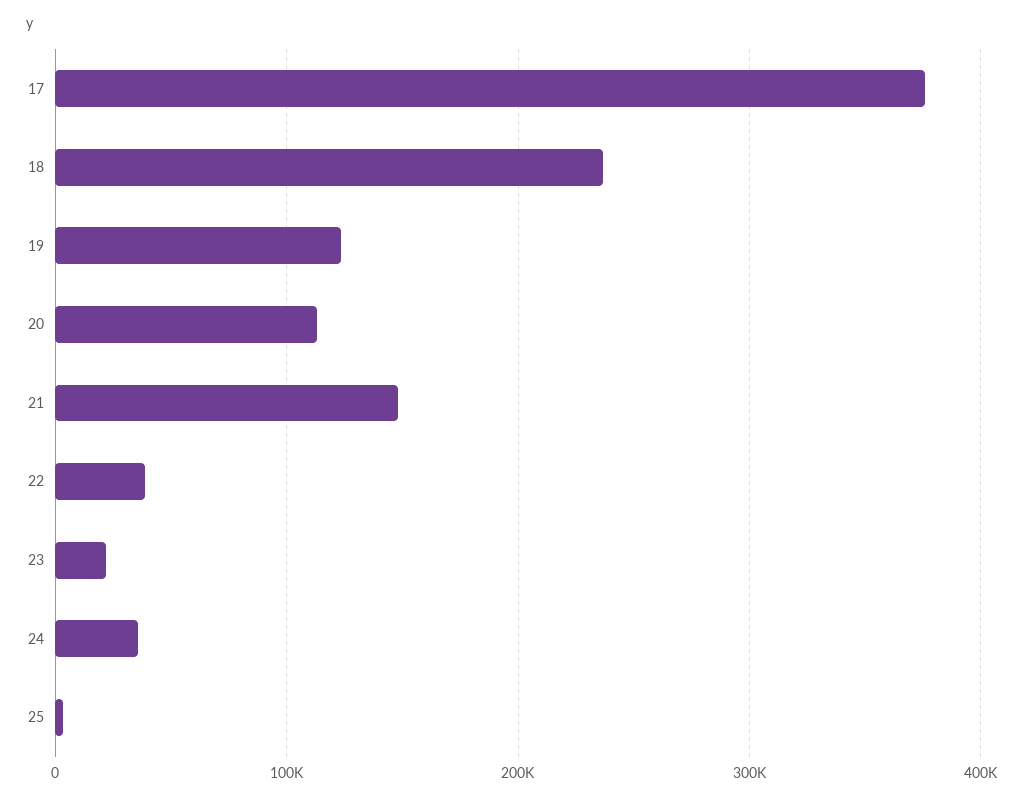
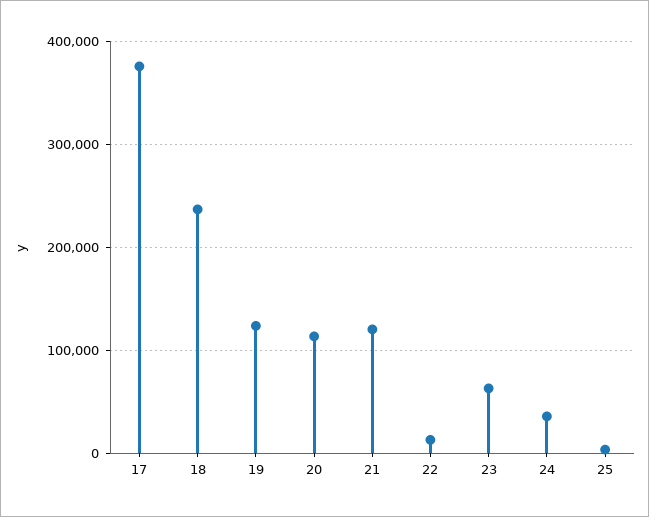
21: 150000 -> 120000
22: 40000 -> 10000
23: 20000 -> 60000

